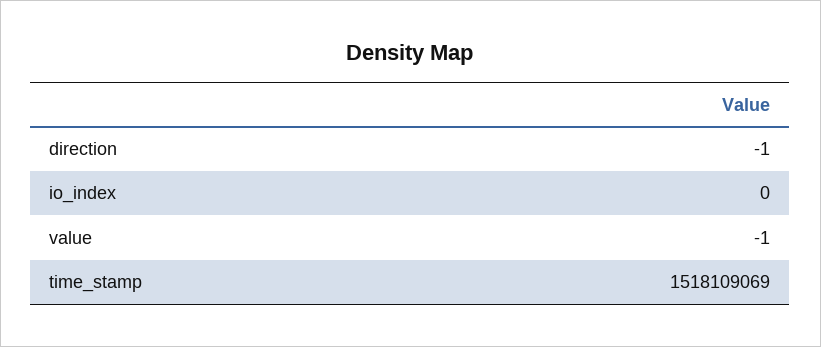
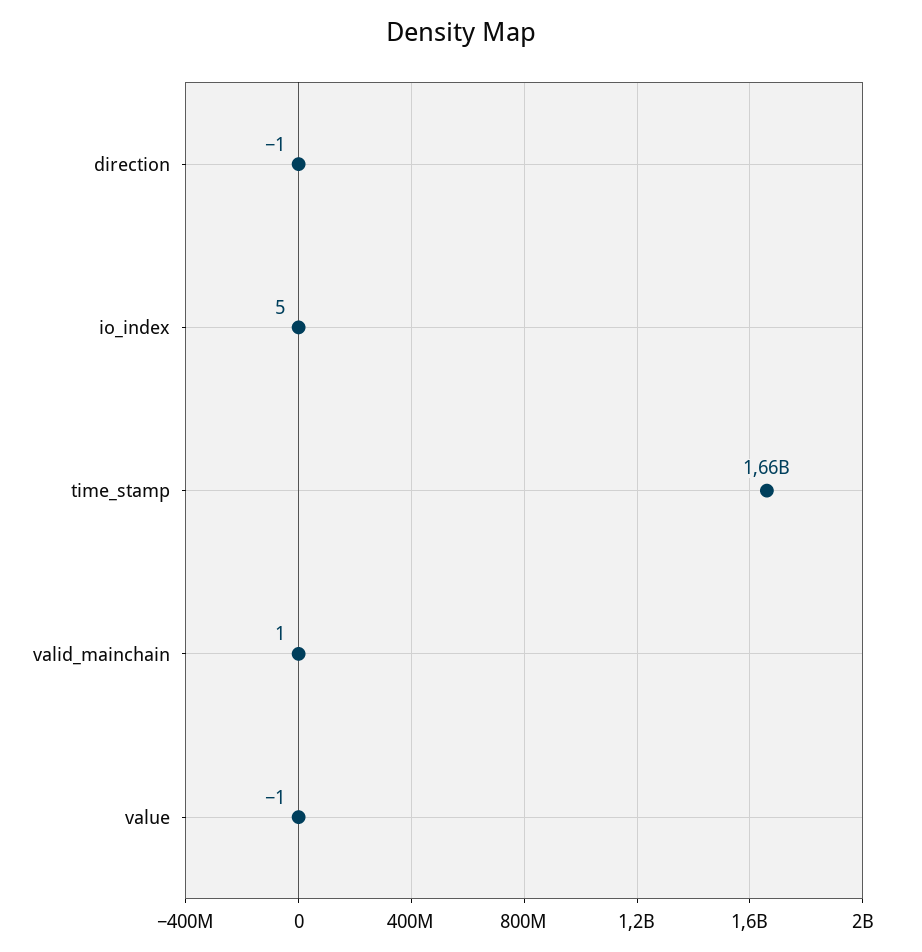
io_index: 0 -> 5
time_stamp: 1518109069 -> 1660000000
valid_mainchain: none -> 1

